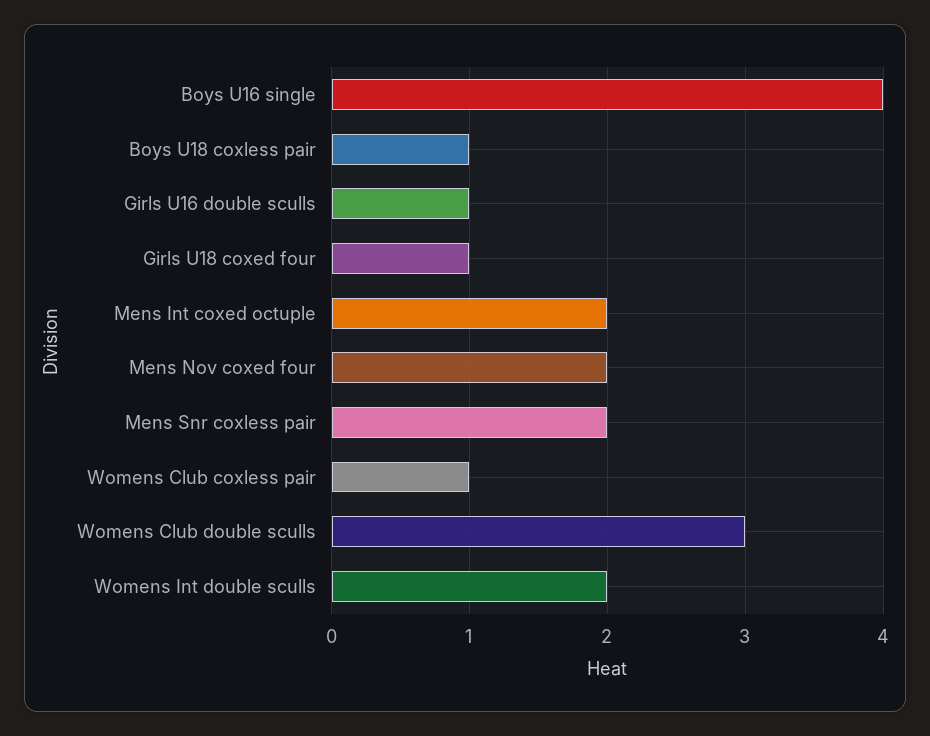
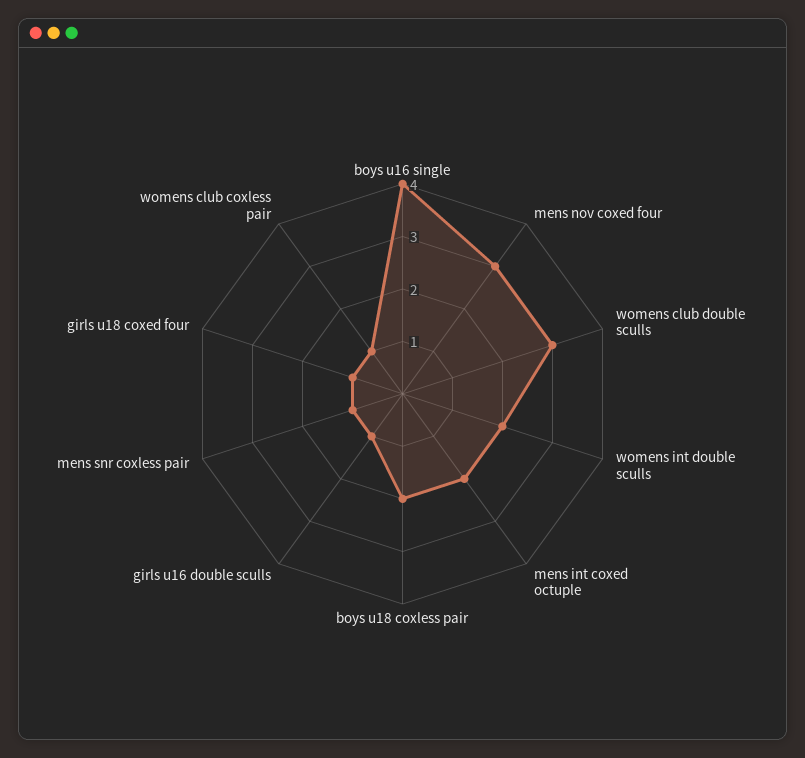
Boys U18 coxless pair: 1 -> 2
Mens Nov coxed four: 2 -> 3
Mens Snr coxless pair: 2 -> 1

